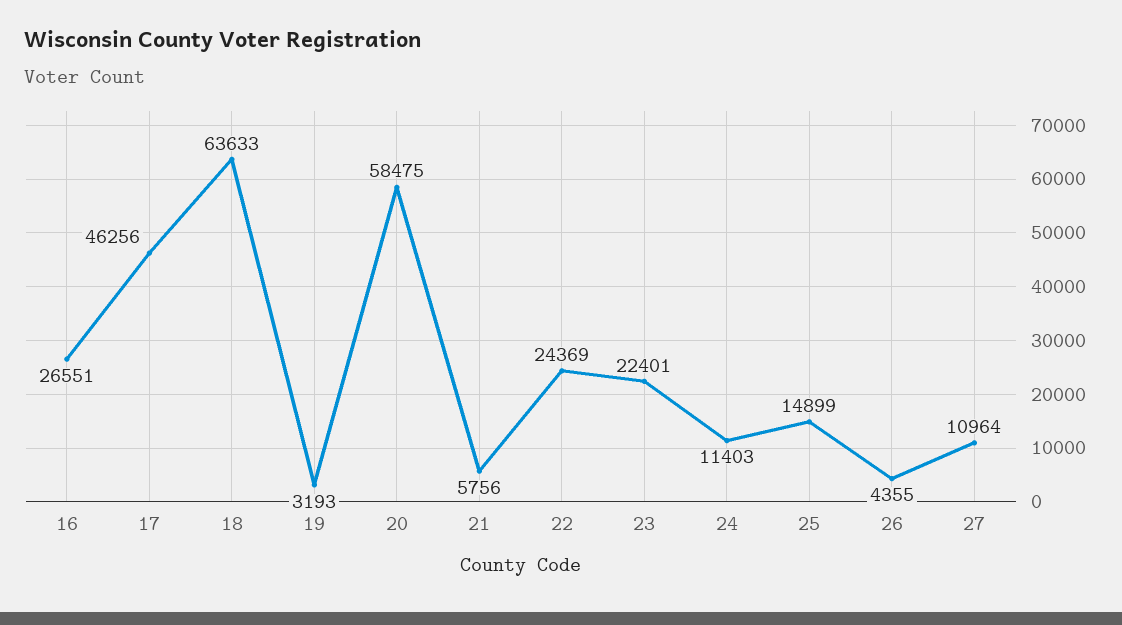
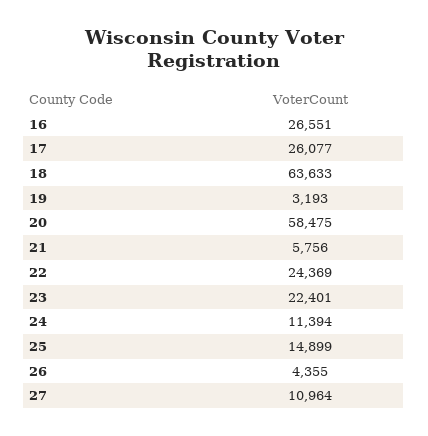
17: 46256 -> 26077
24: 11403 -> 11394

